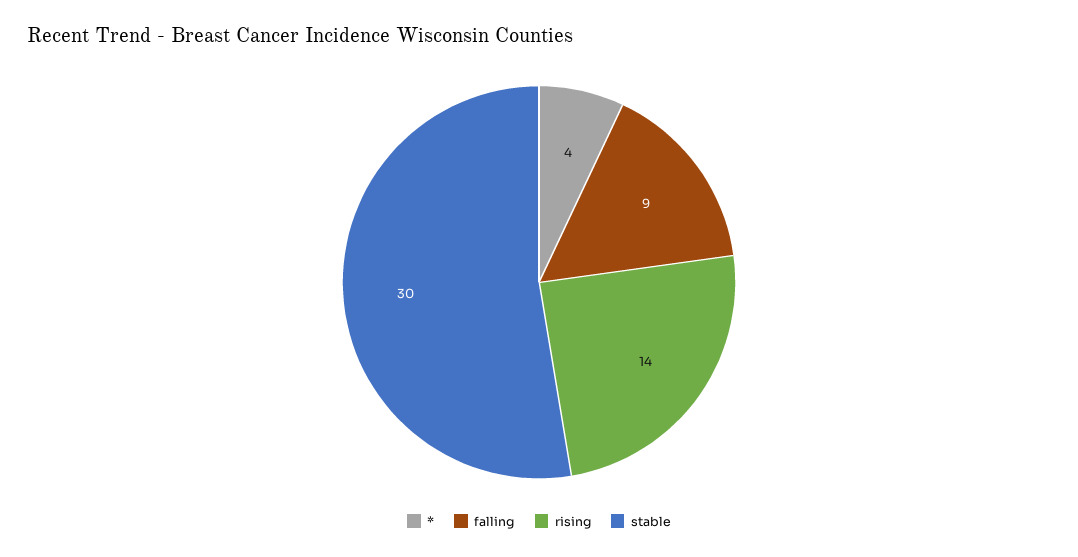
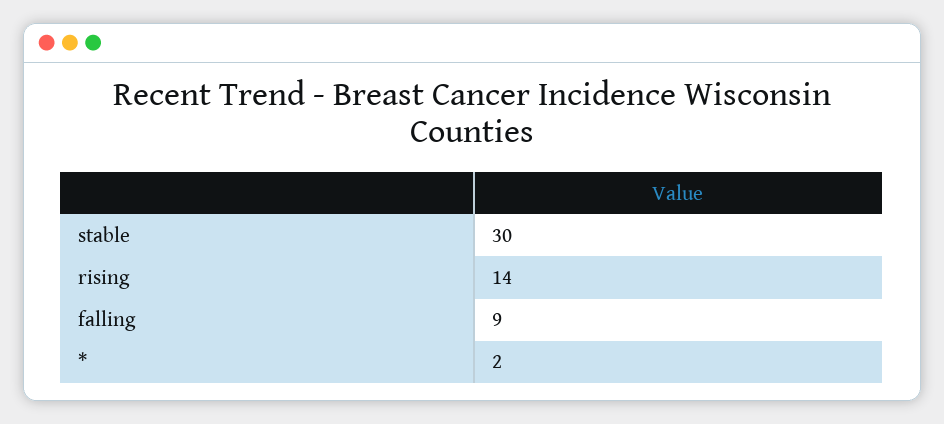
*: 4 -> 2

